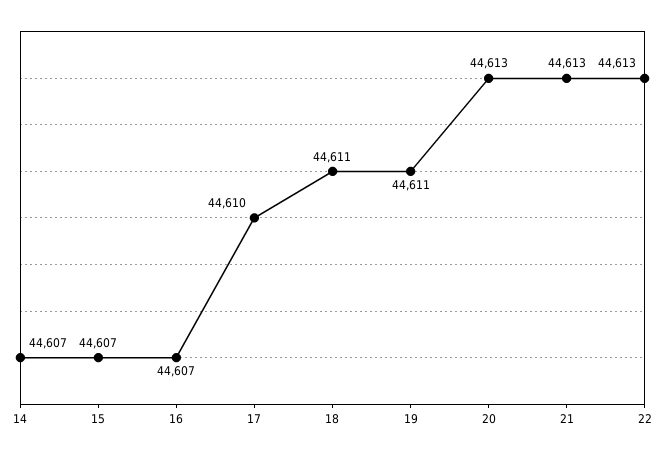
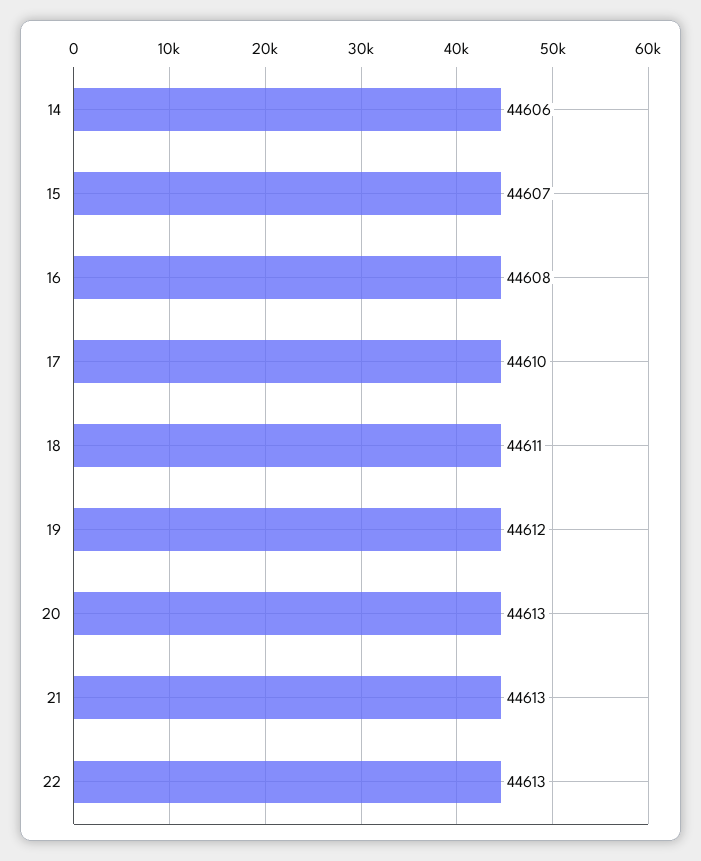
14: 44607 -> 44606
16: 44607 -> 44608
19: 44611 -> 44612

